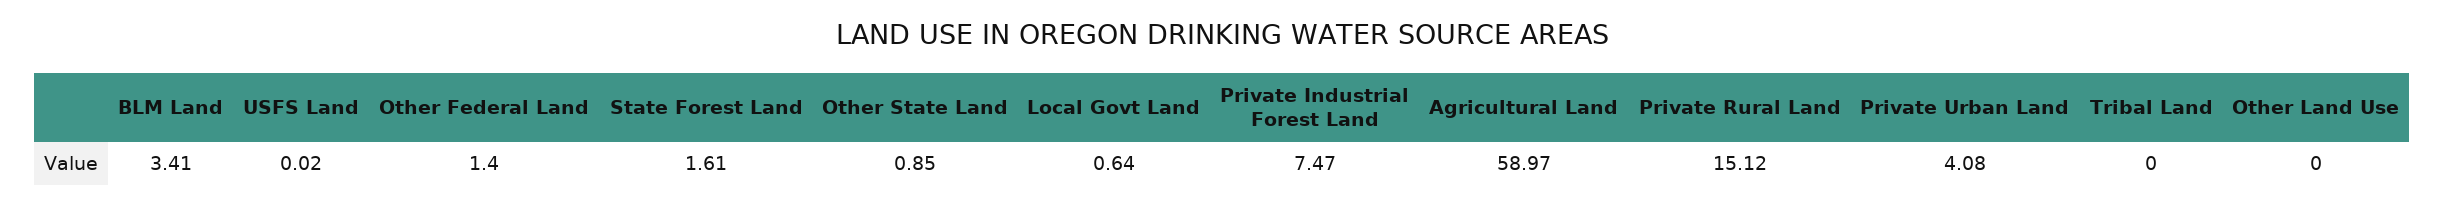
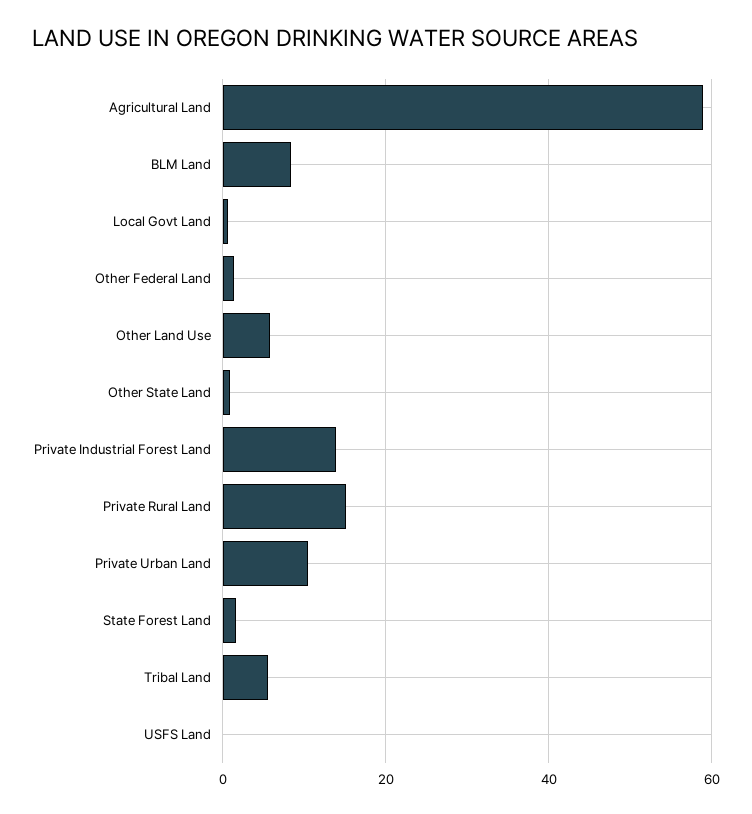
BLM Land: 3.41 -> 8
Private Industrial Forest Land: 7.47 -> 14
Private Urban Land: 4.08 -> 10
Tribal Land: 0 -> 6
Other Land Use: 0 -> 6

